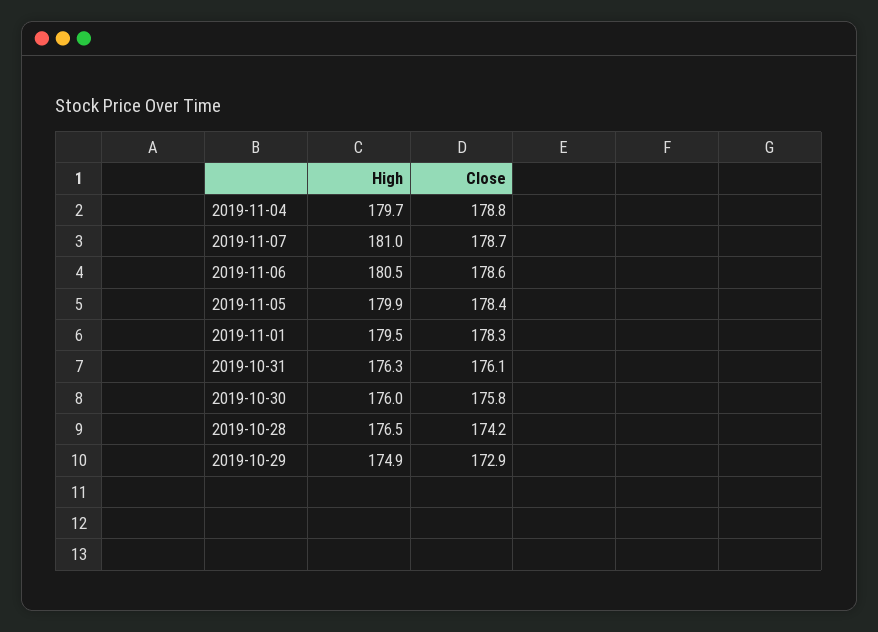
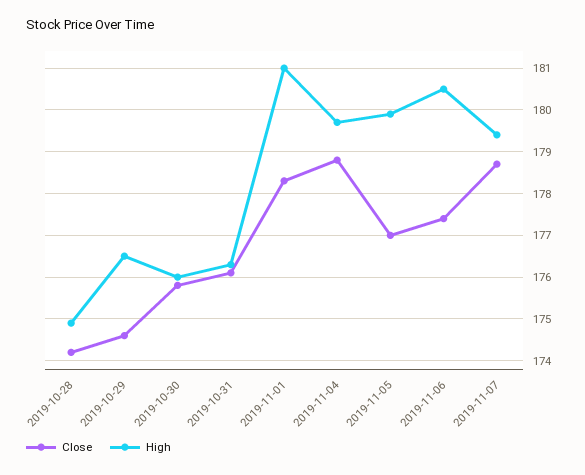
High, 2019-11-07: 181 -> 179.5
Close, 2019-11-06: 178.6 -> 177.5
Close, 2019-11-05: 178.4 -> 177
High, 2019-11-01: 179.5 -> 181
High, 2019-10-28: 176.5 -> 175
High, 2019-10-29: 174.9 -> 176.5
Close, 2019-10-29: 172.9 -> 174.5

